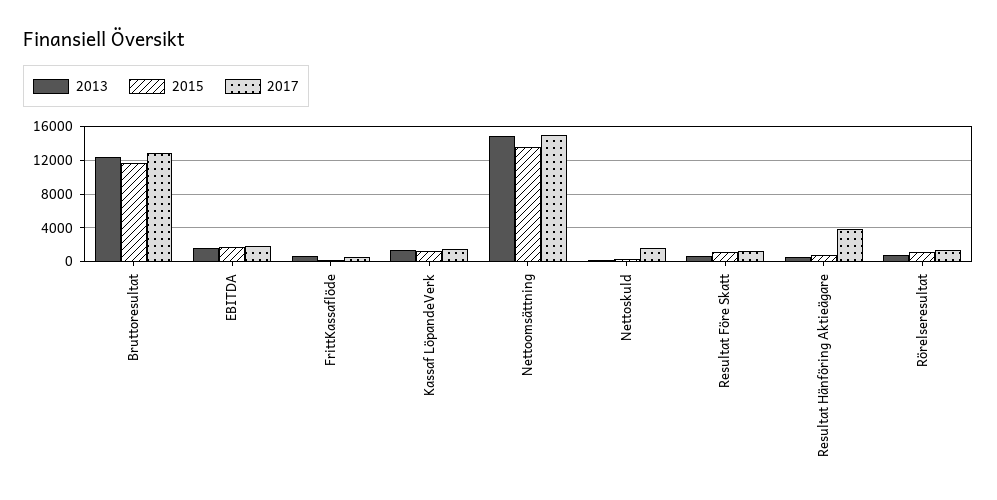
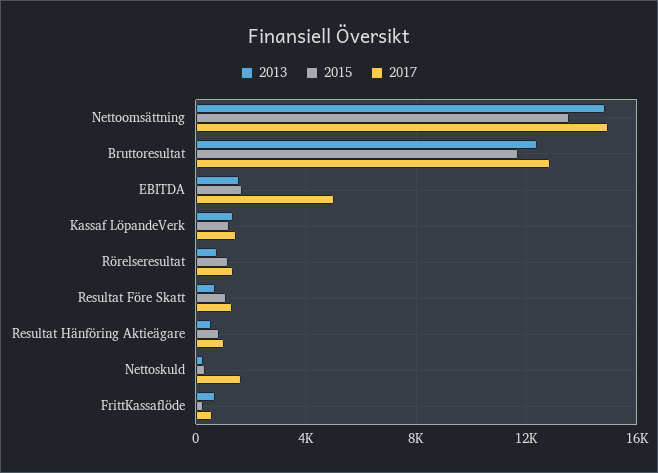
2017, EBITDA: 2000 -> 5000
2017, Resultat Hänföring Aktieägare: 4000 -> 1000

